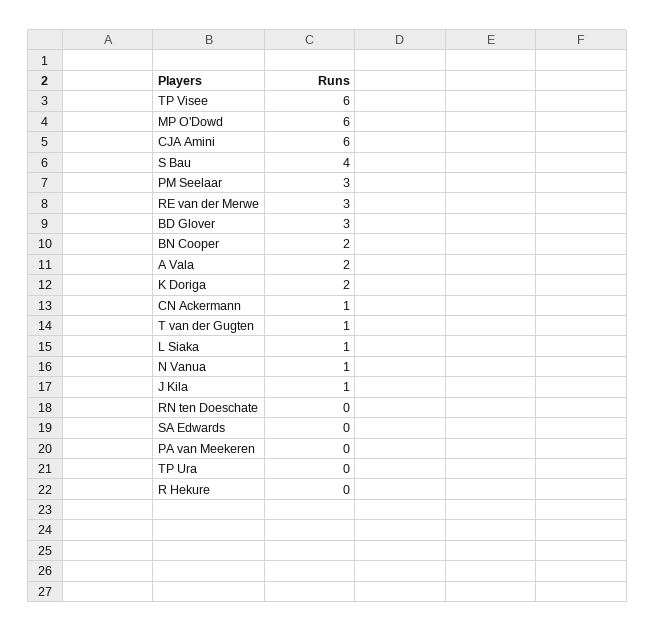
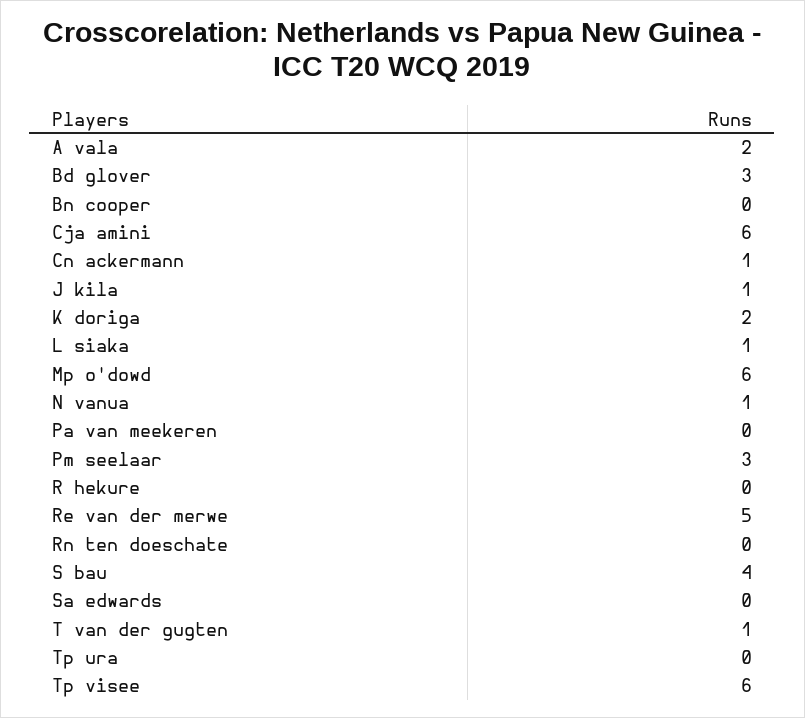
RE van der Merwe: 3 -> 5
BN Cooper: 2 -> 0

